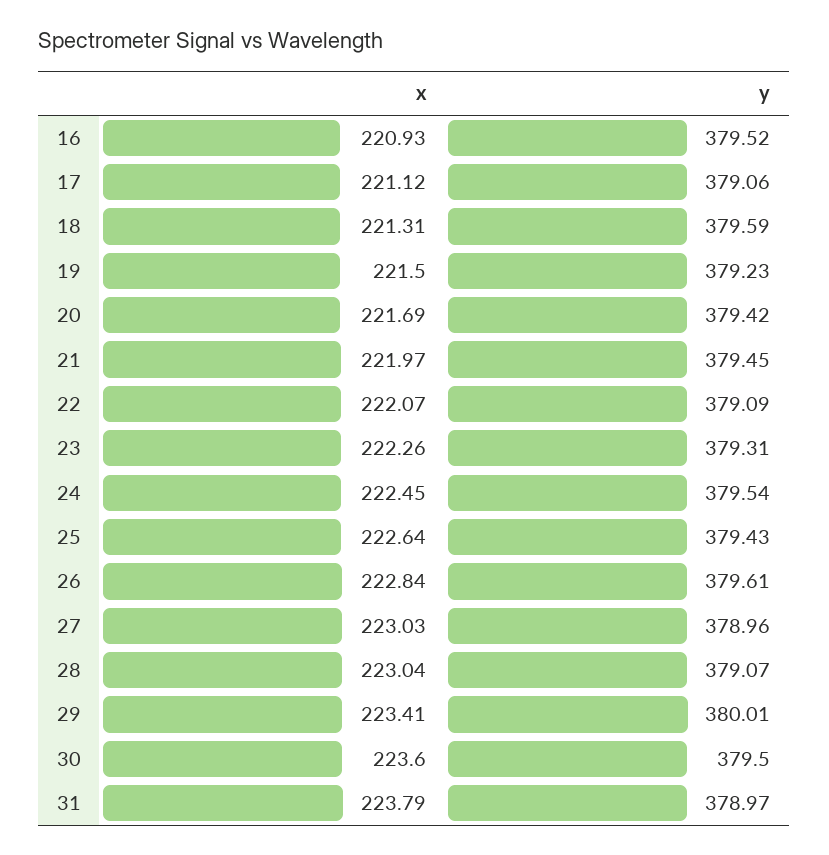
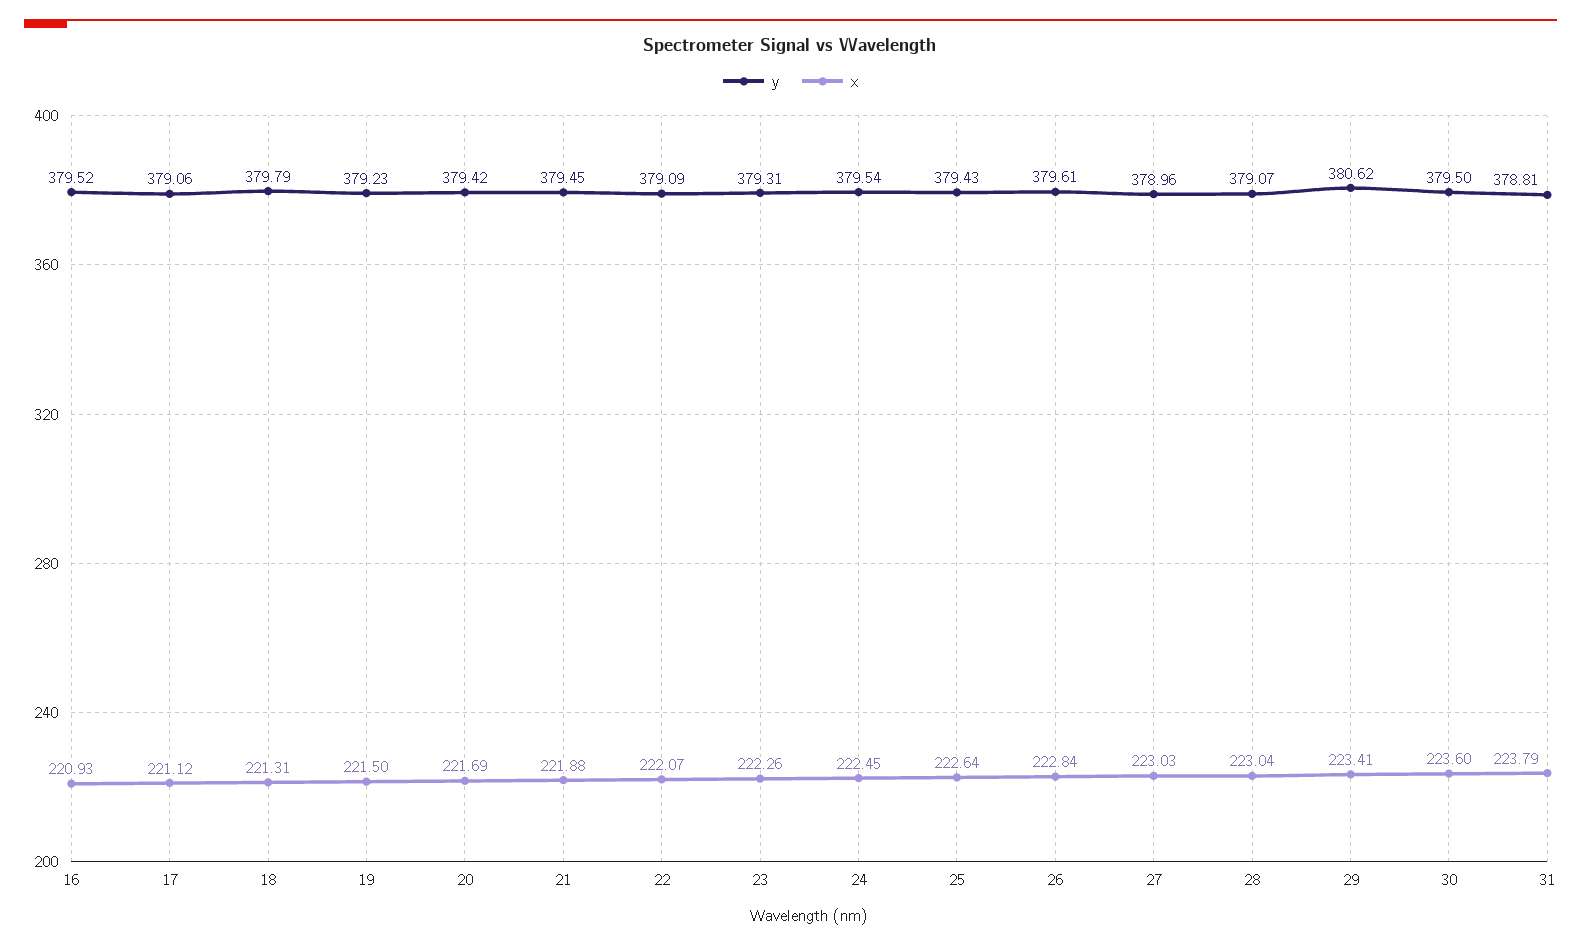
y, 18: 379.59 -> 379.79
x, 21: 221.97 -> 221.88
y, 29: 380.01 -> 380.62
y, 31: 378.97 -> 378.81

